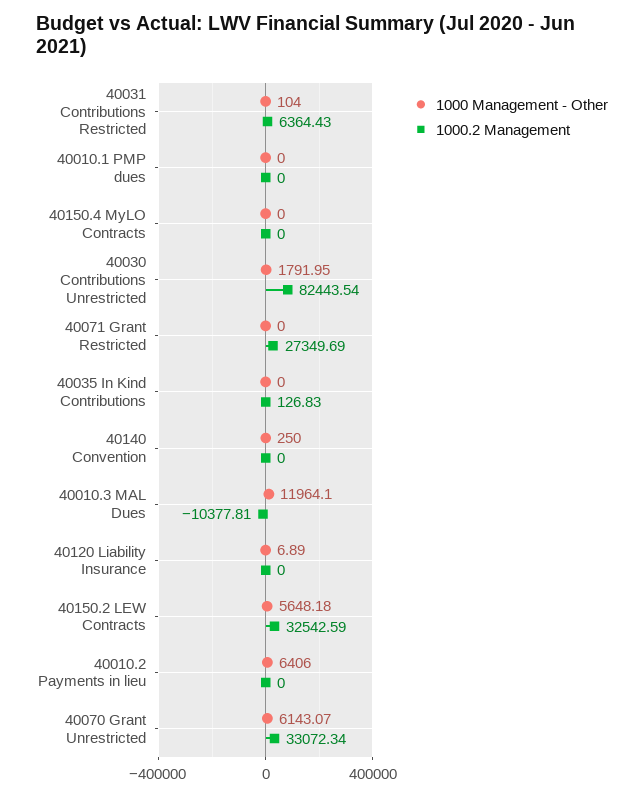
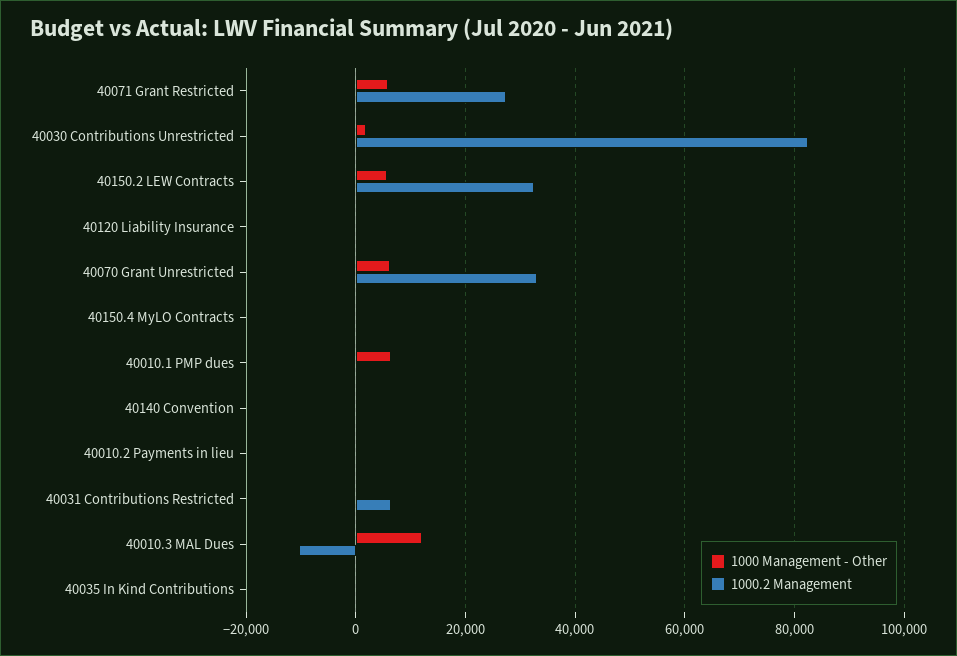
1000 Management - Other, 40010.1 PMP dues: 0 -> 6000
1000 Management - Other, 40071 Grant Restricted: 0 -> 6000
1000 Management - Other, 40010.2 Payments in lieu: 6406 -> 0

